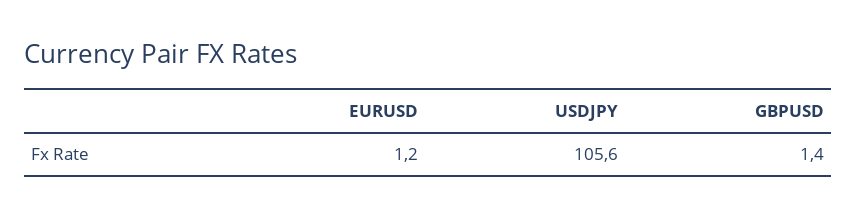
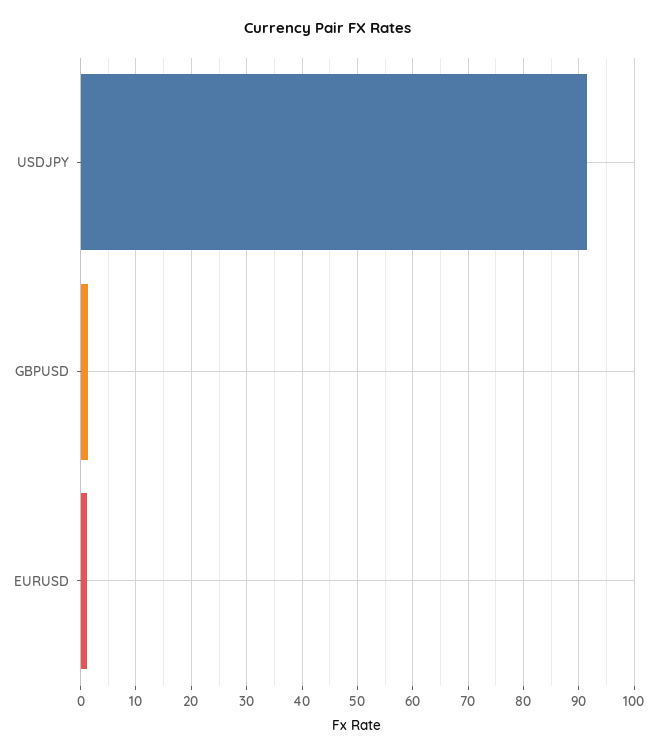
USDJPY: 105.6 -> 92

